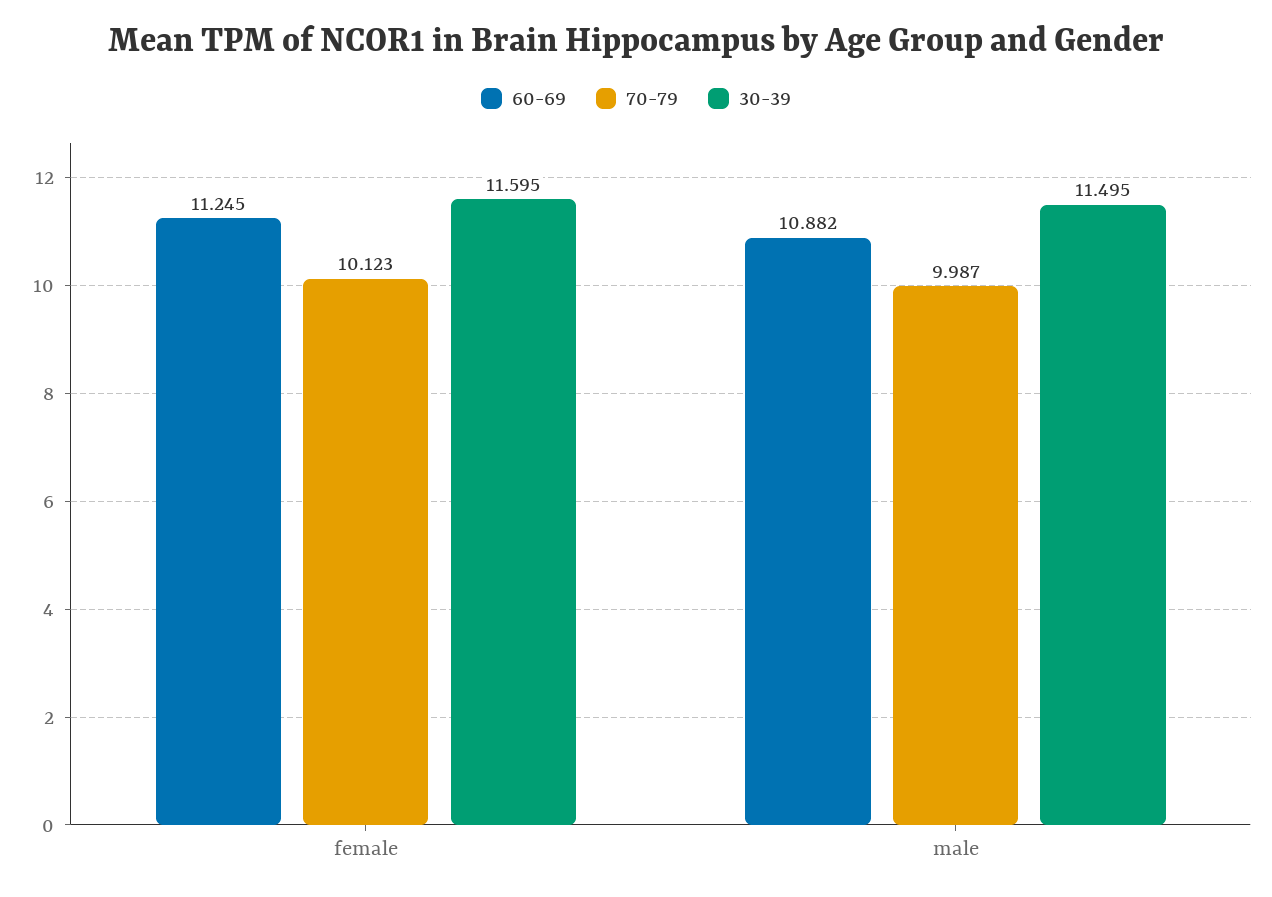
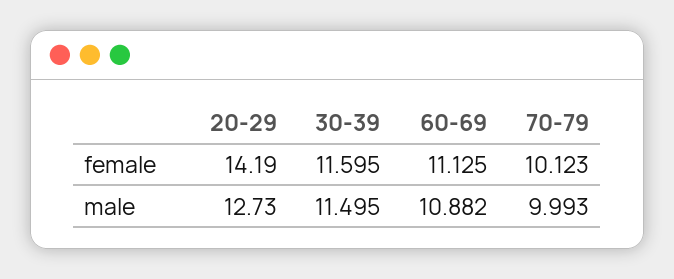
60-69, female: 11.245 -> 11.125
70-79, male: 9.987 -> 9.993
20-29, female: none -> 14.19
20-29, male: none -> 12.73

